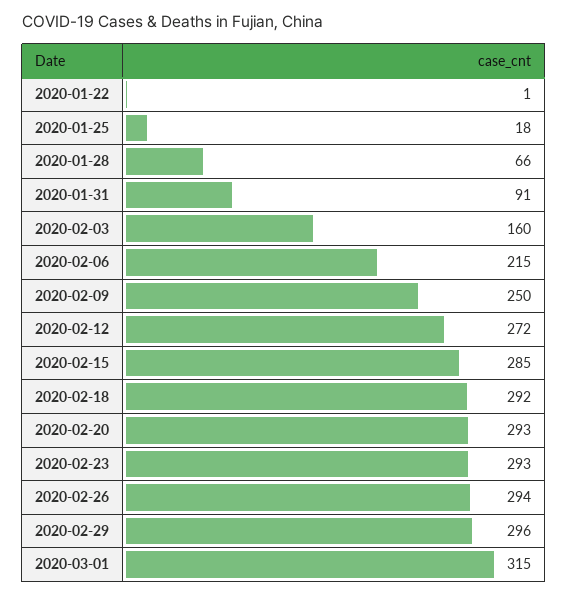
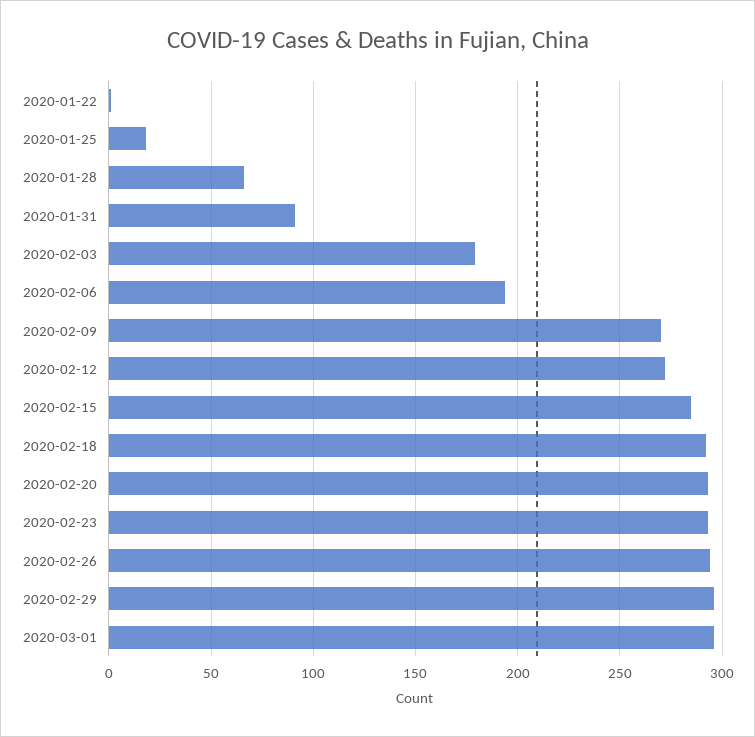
2020-02-03: 160 -> 180
2020-02-06: 215 -> 195
2020-02-09: 250 -> 270
2020-03-01: 315 -> 295

